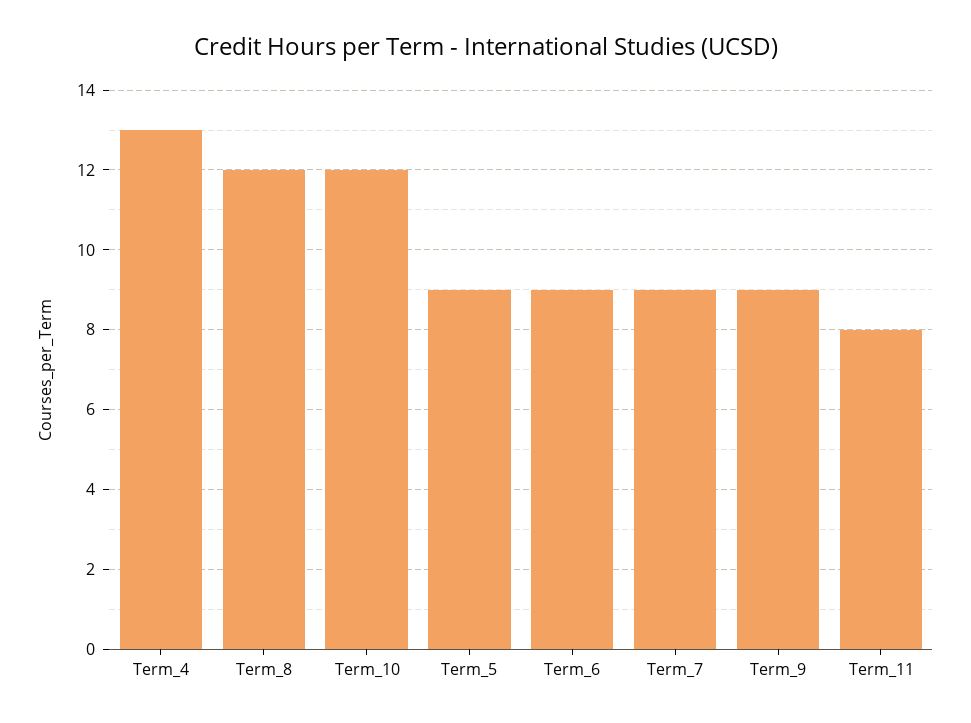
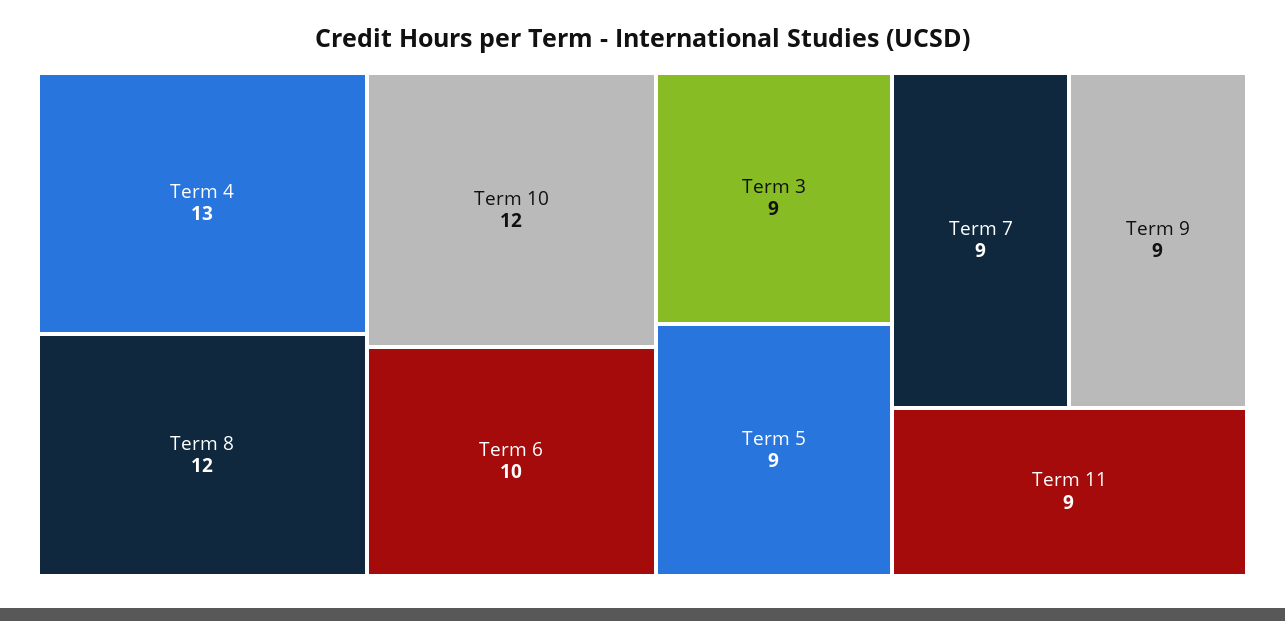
Term_6: 9 -> 10
Term_11: 8 -> 9
Term 3: none -> 9

